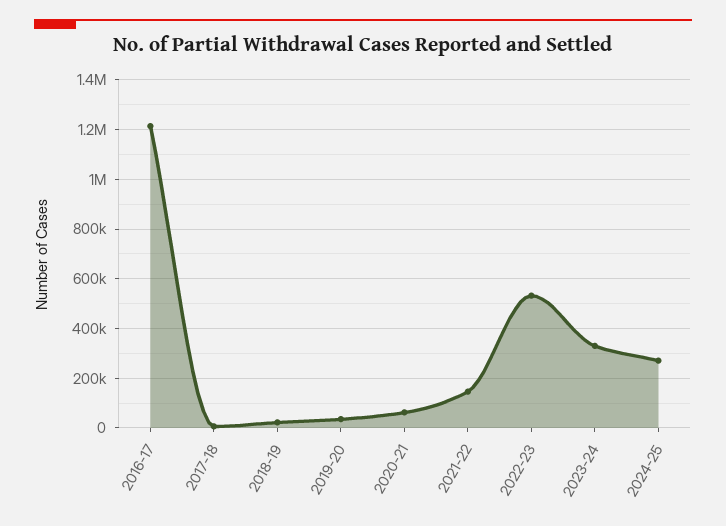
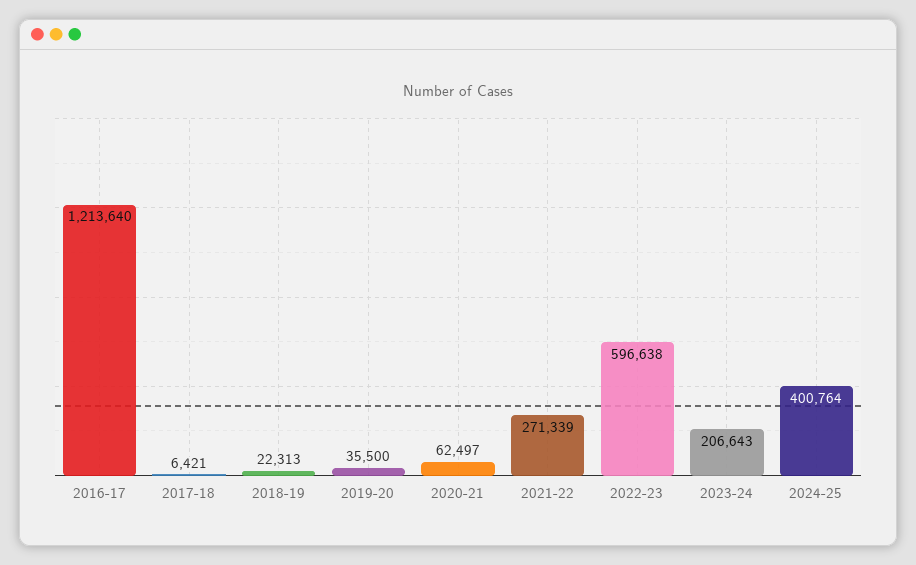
2021-22: 150000 -> 271339
2022-23: 525000 -> 596638
2023-24: 325000 -> 206643
2024-25: 275000 -> 400764

